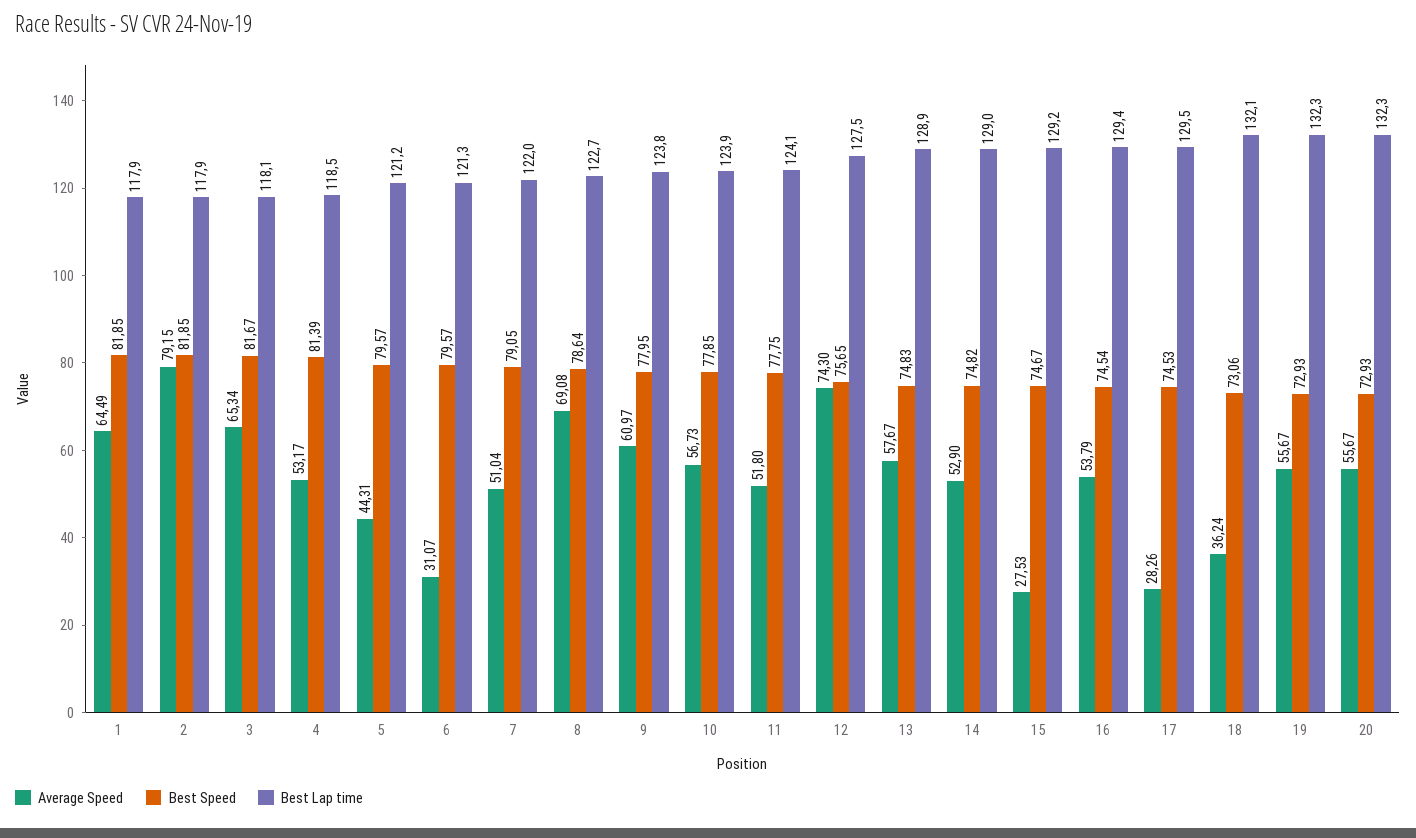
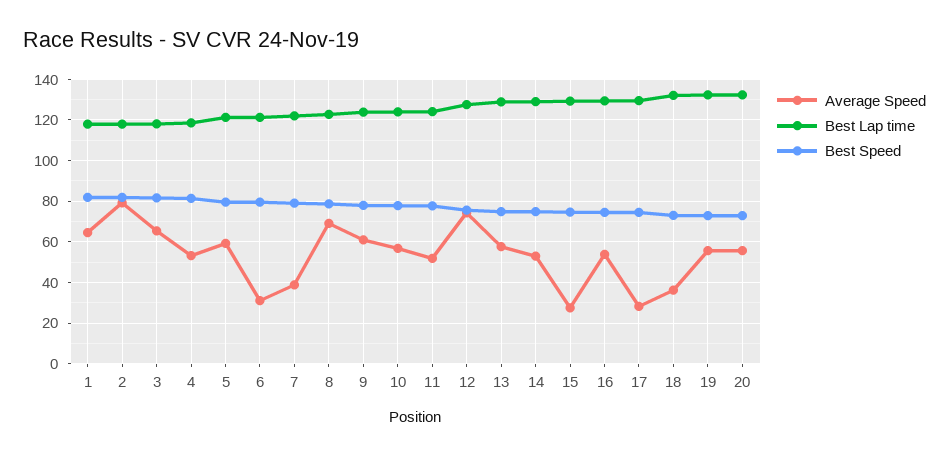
Average Speed, 5: 44.31 -> 60
Average Speed, 7: 51.04 -> 40

